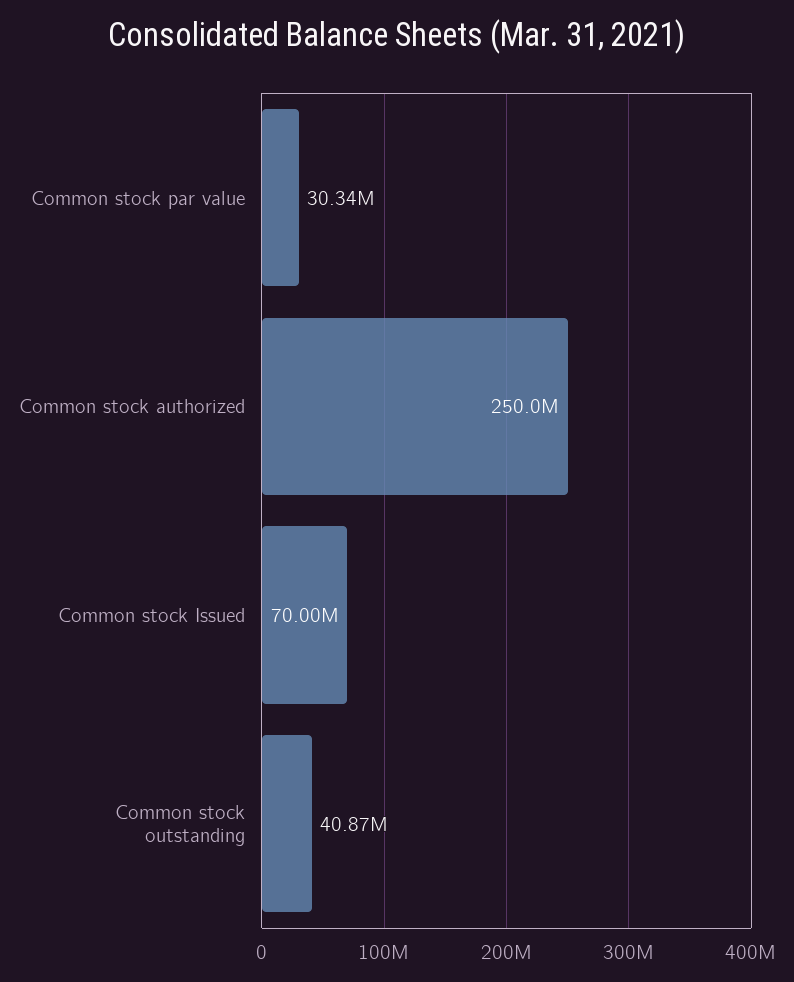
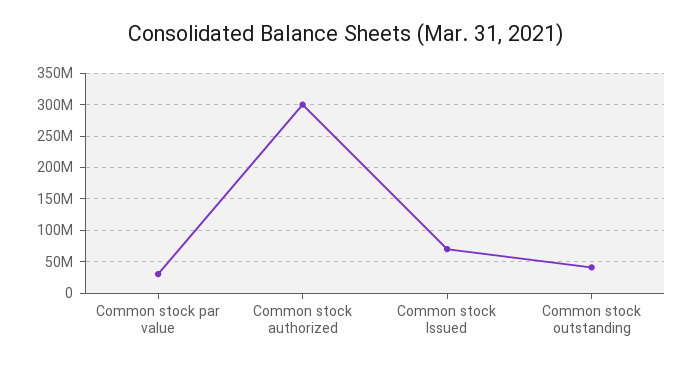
Common stock authorized: 250000000 -> 300000000

